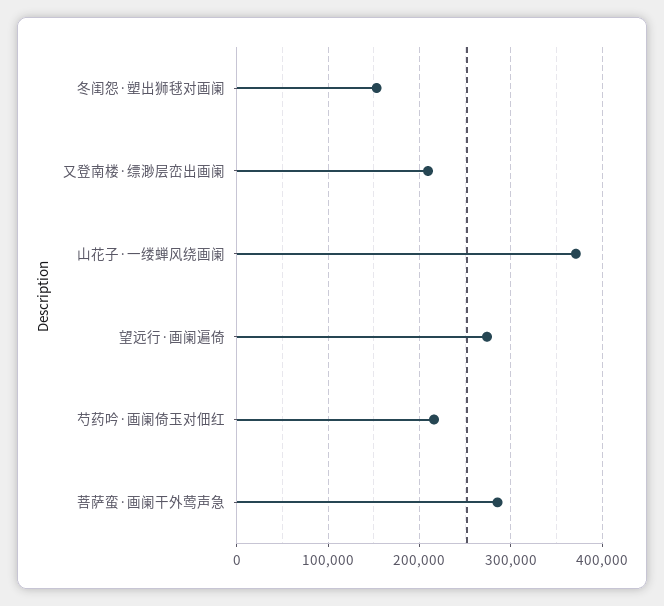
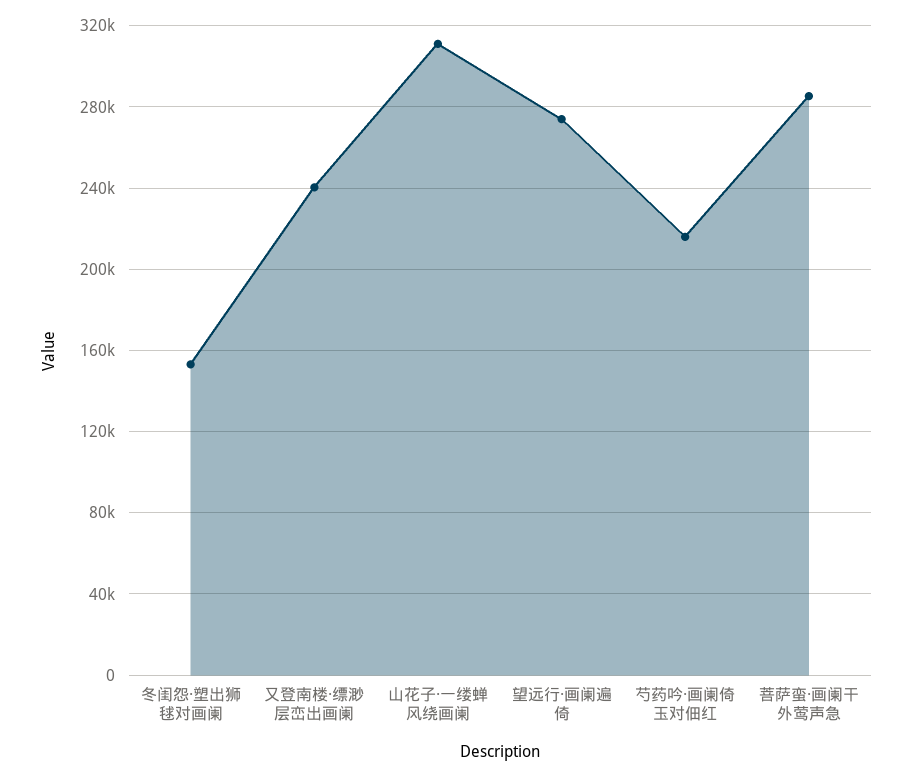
又登南楼·缥渺层峦出画阑: 210000 -> 240000
山花子·一缕蝉风绕画阑: 370000 -> 310000

